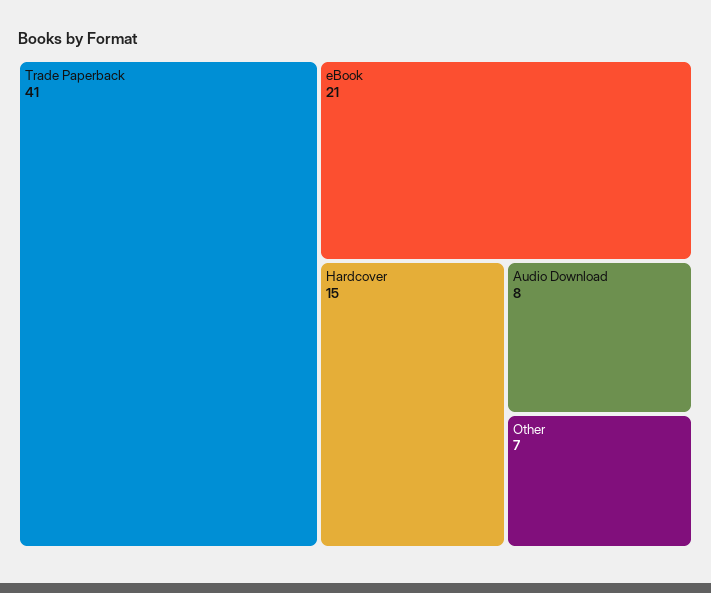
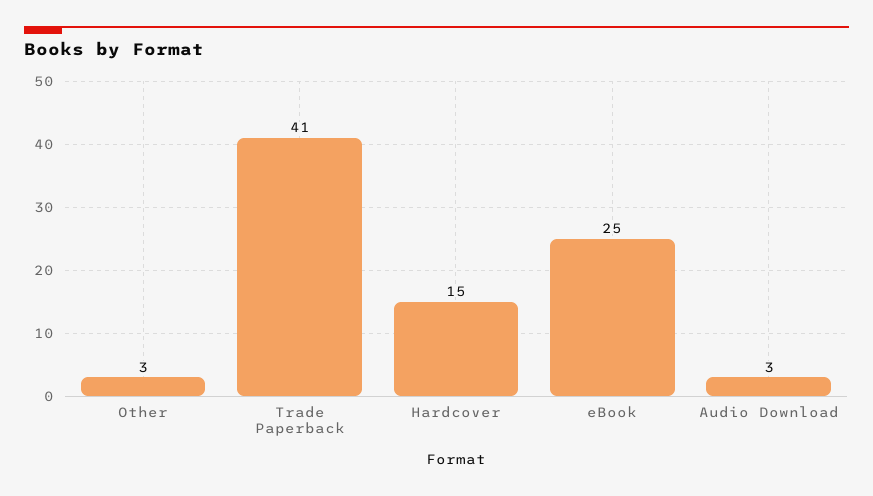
eBook: 21 -> 25
Audio Download: 8 -> 3
Other: 7 -> 3

